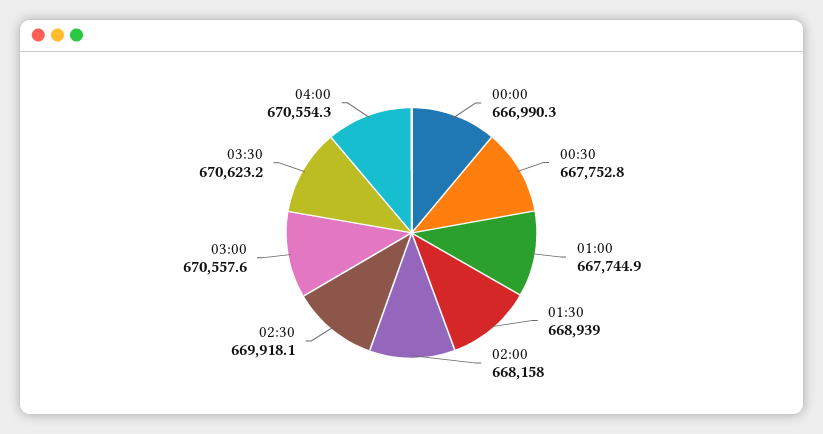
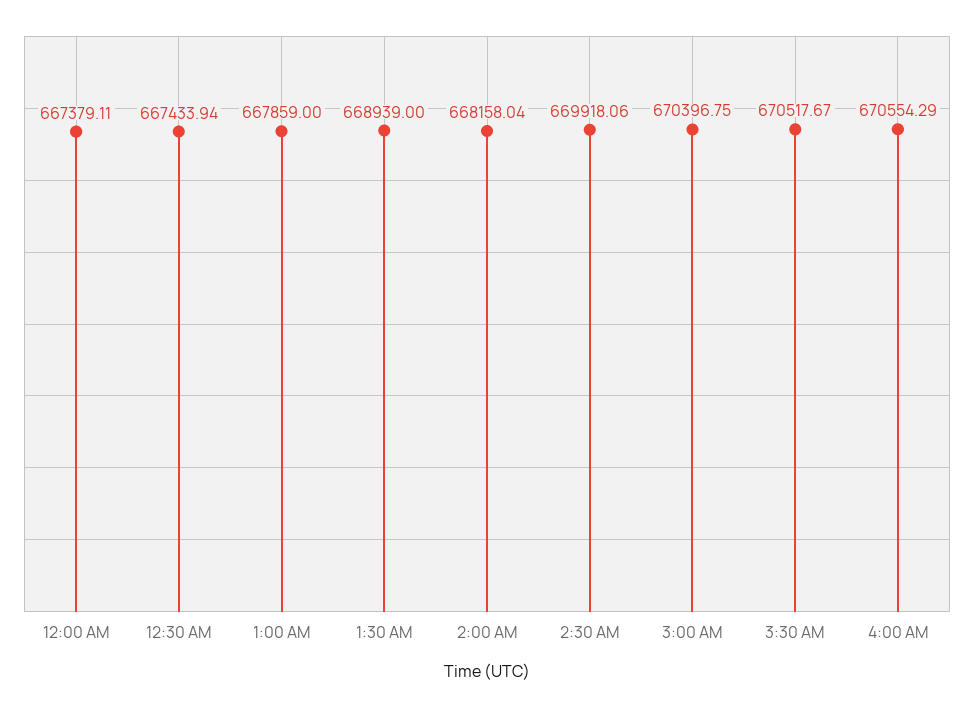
00:00: 666990.3 -> 667379.11
00:30: 667752.8 -> 667433.94
01:00: 667744.9 -> 667859
03:00: 670557.6 -> 670396.75
03:30: 670623.2 -> 670517.67

